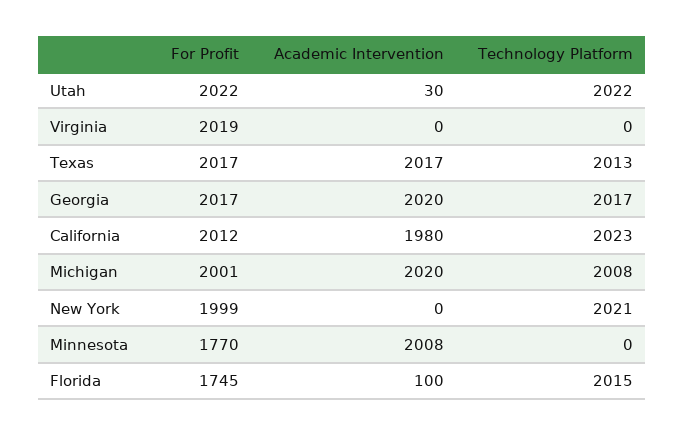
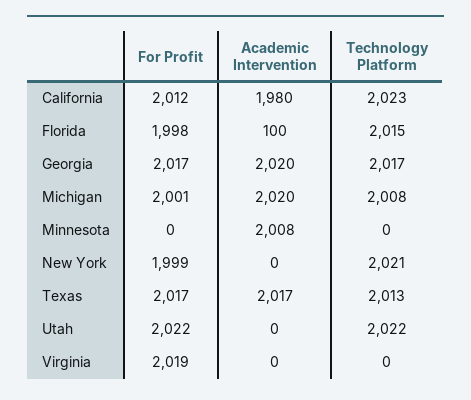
Academic Intervention, Utah: 30 -> 0
For Profit, Minnesota: 1770 -> 0
For Profit, Florida: 1745 -> 1998

